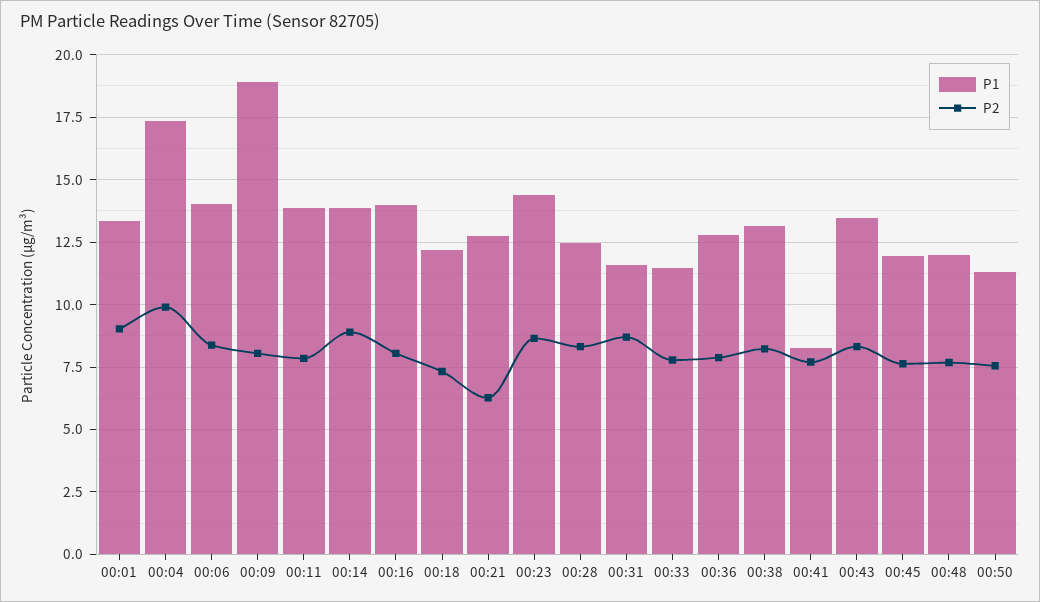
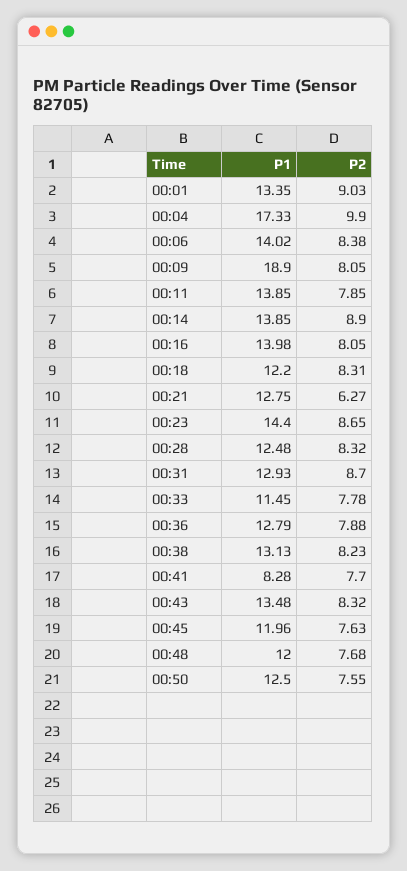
P2, 00:18: 7.25 -> 8.31
P1, 00:31: 11.5 -> 12.93
P1, 00:50: 11.25 -> 12.5

